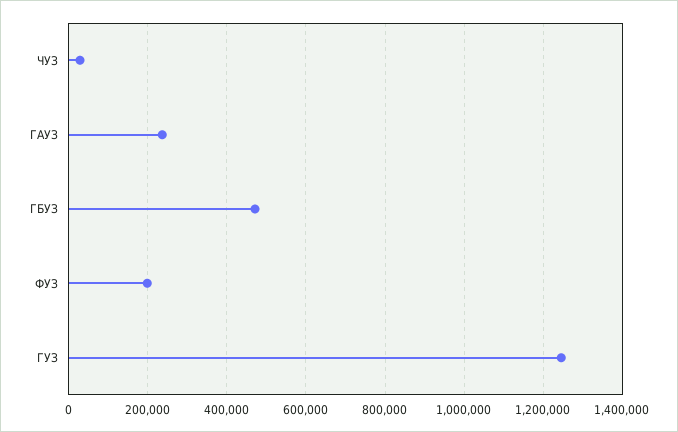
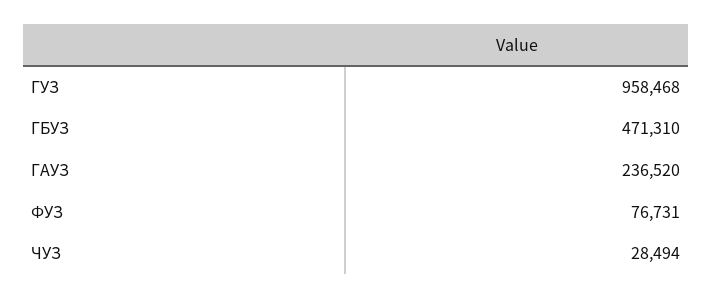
ФУЗ: 200000 -> 76731
ГУЗ: 1240000 -> 958468

